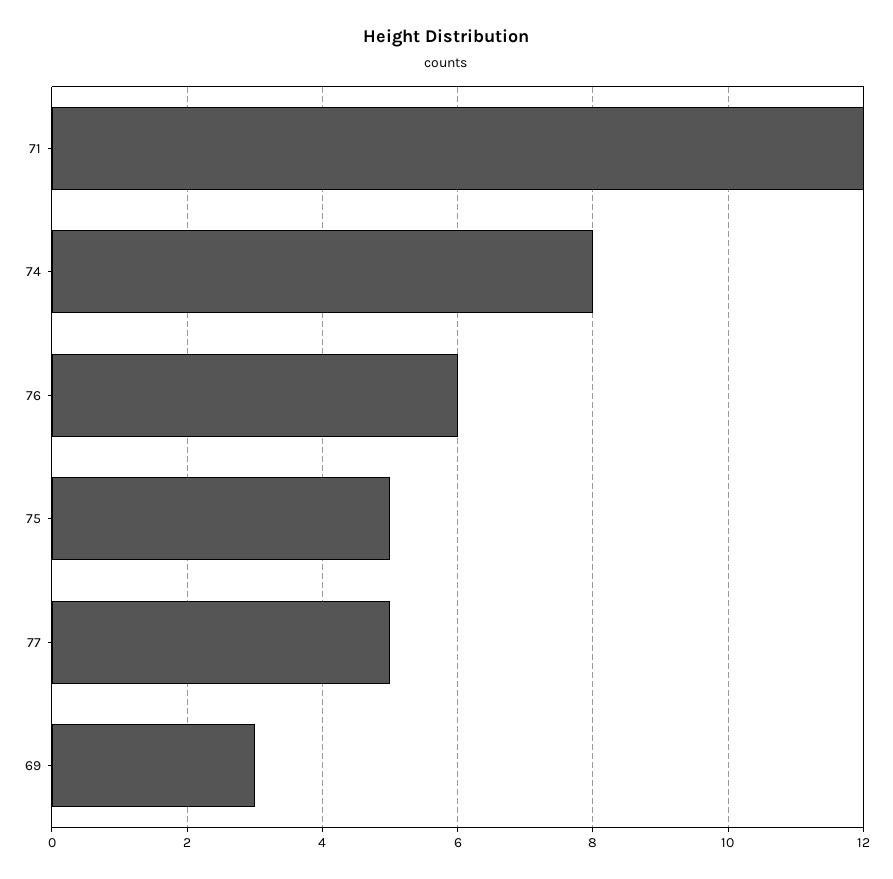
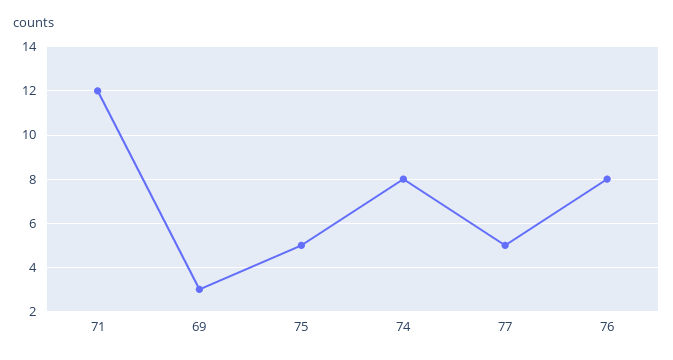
76: 6 -> 8

